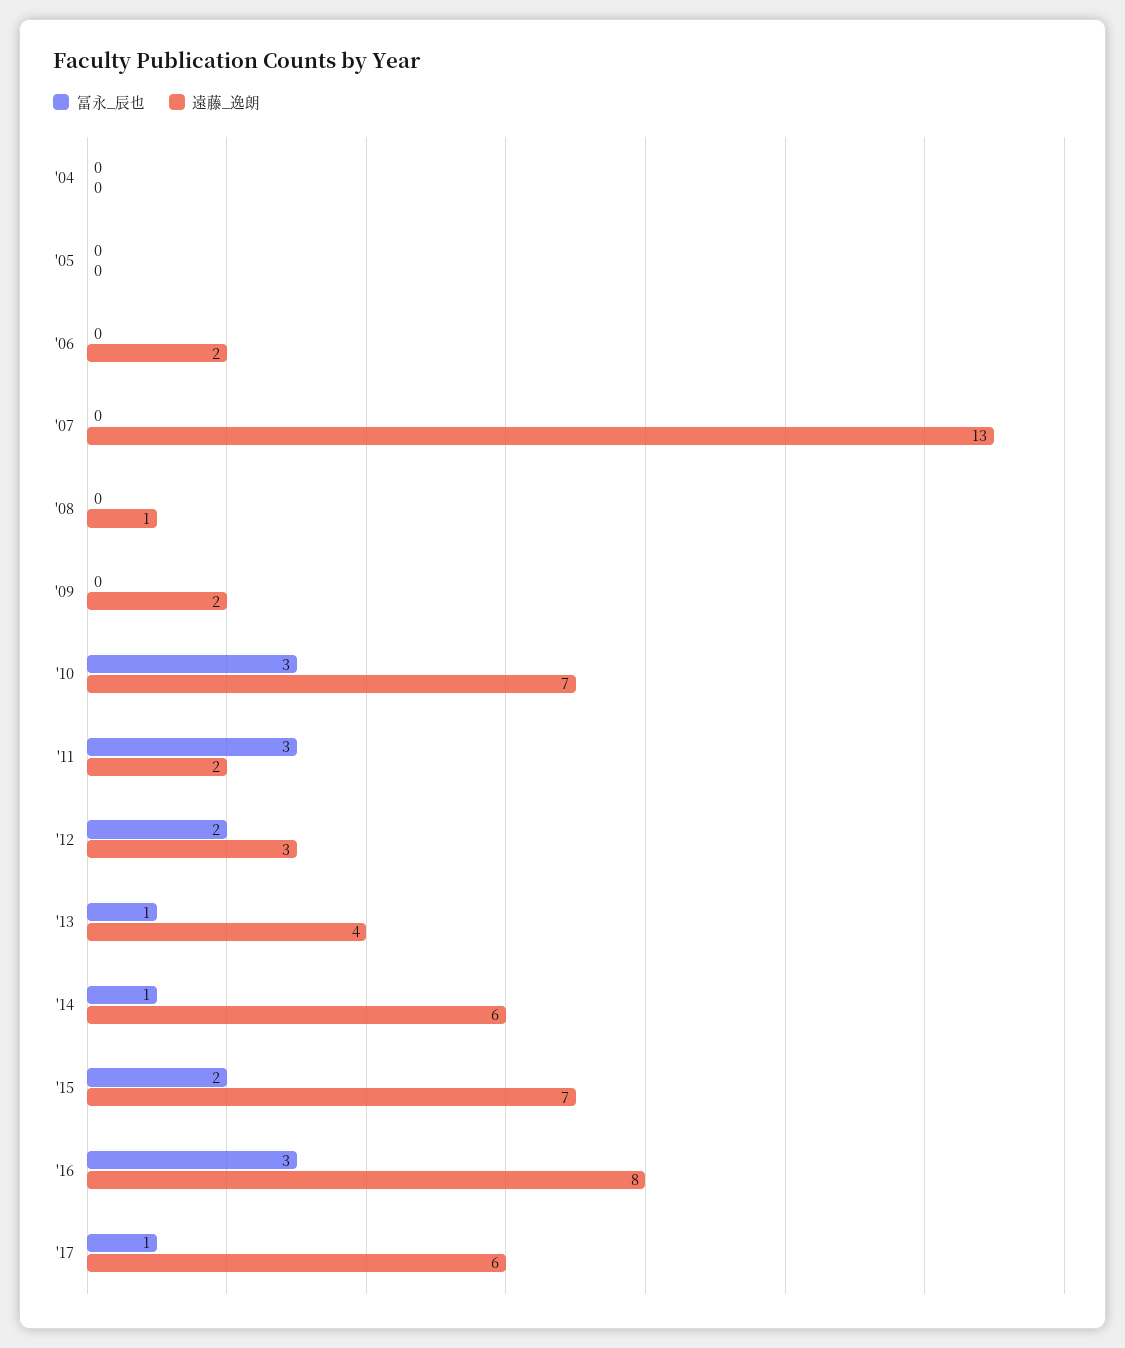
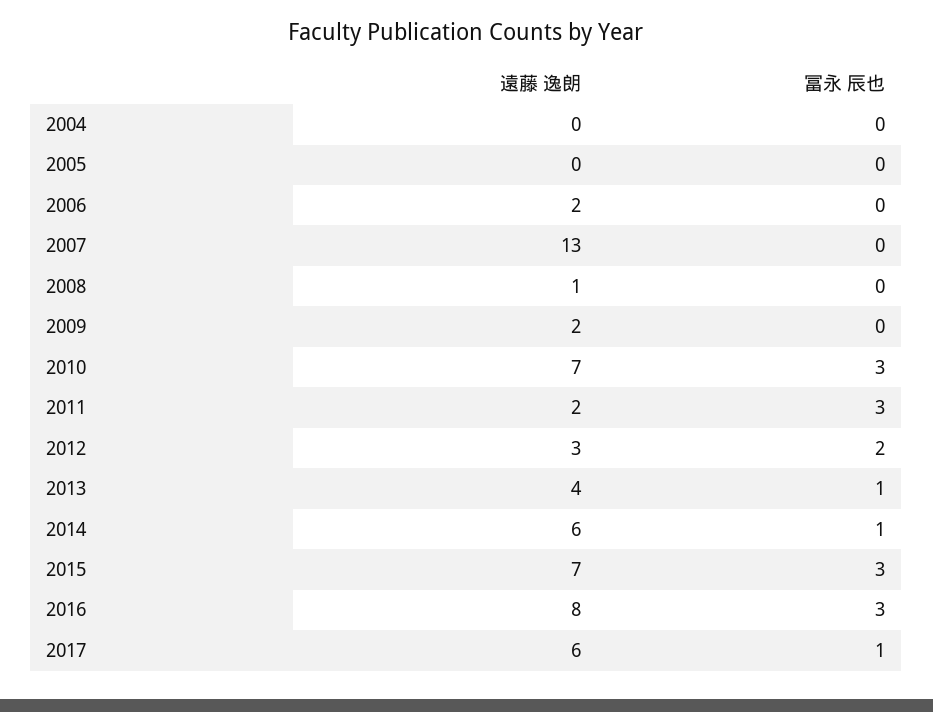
冨永_辰也, '15: 2 -> 3

